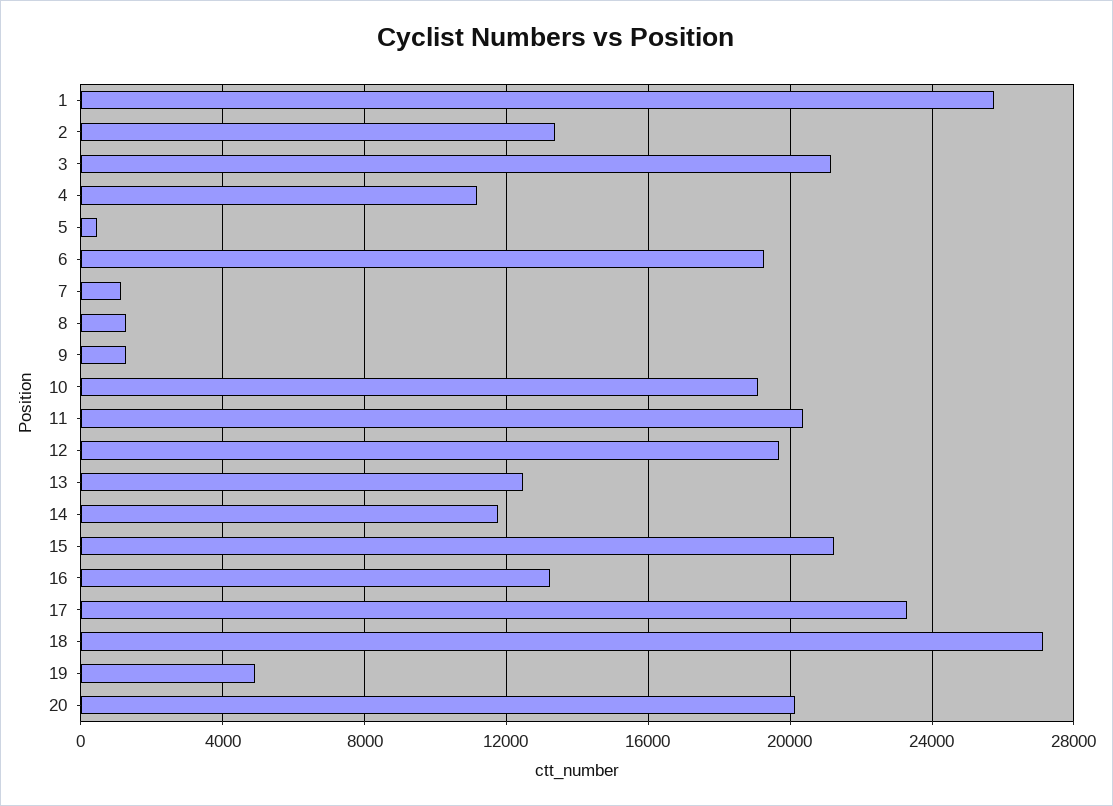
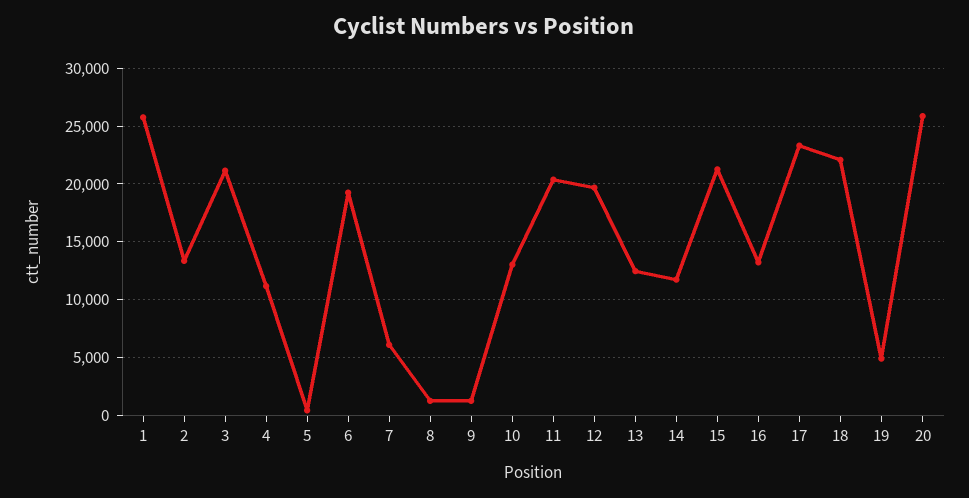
7: 1000 -> 6000
10: 19000 -> 13000
18: 27000 -> 22000
20: 20000 -> 26000

